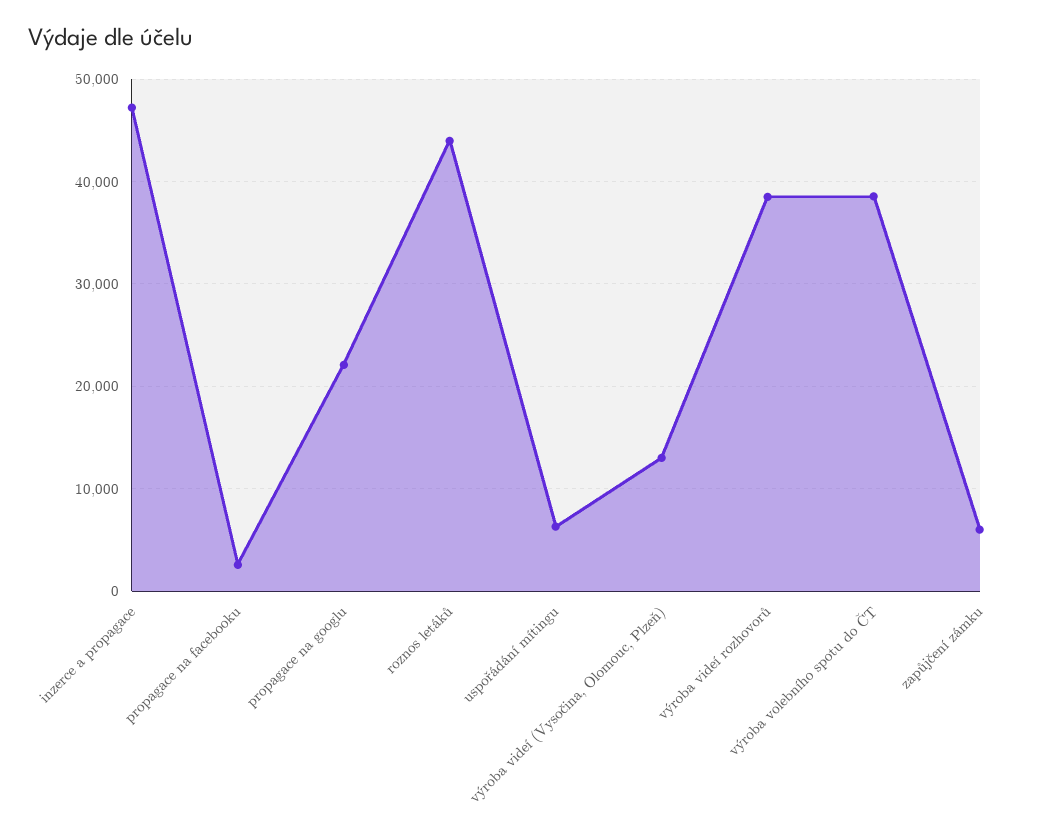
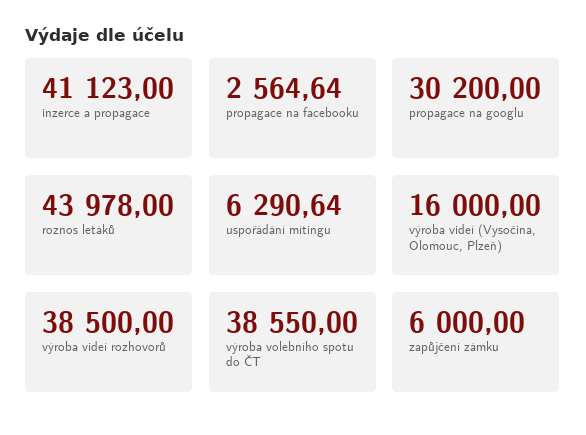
inzerce a propagace: 47000 -> 41123
propagace na googlu: 22000 -> 30200
výroba videí (Vysočina, Olomouc, Plzeň): 13000 -> 16000

